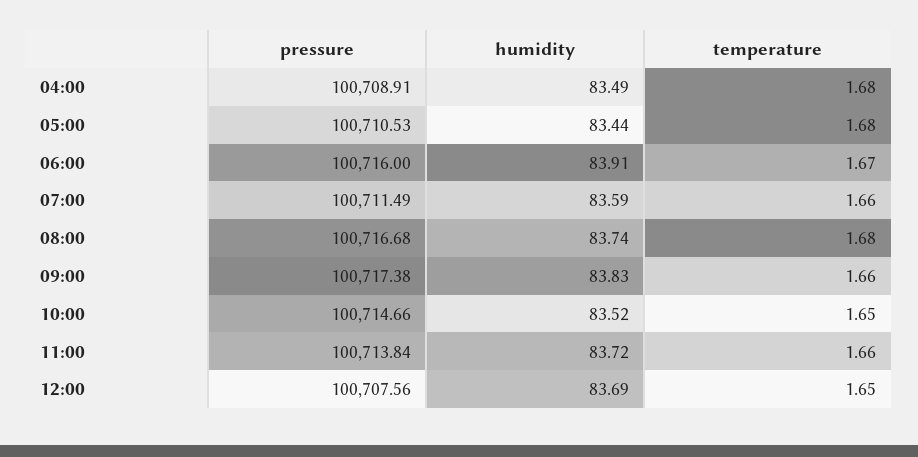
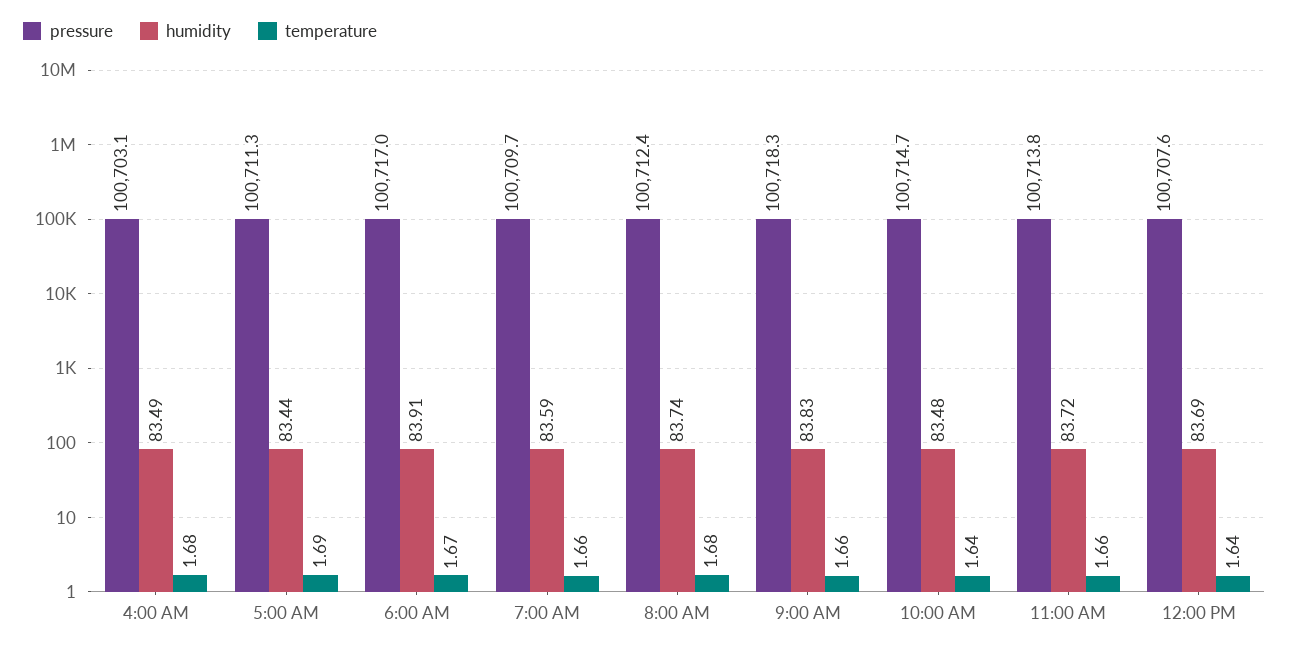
pressure, 04:00: 100708.91 -> 100703.1
pressure, 05:00: 100710.53 -> 100711.3
temperature, 05:00: 1.68 -> 1.69
pressure, 06:00: 100716 -> 100717
pressure, 07:00: 100711.49 -> 100709.7
pressure, 08:00: 100716.68 -> 100712.4
pressure, 09:00: 100717.38 -> 100718.3
humidity, 10:00: 83.52 -> 83.48
temperature, 10:00: 1.65 -> 1.64
temperature, 12:00: 1.65 -> 1.64

